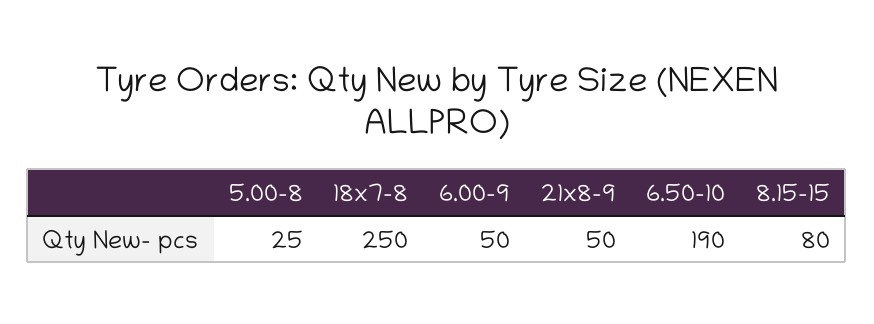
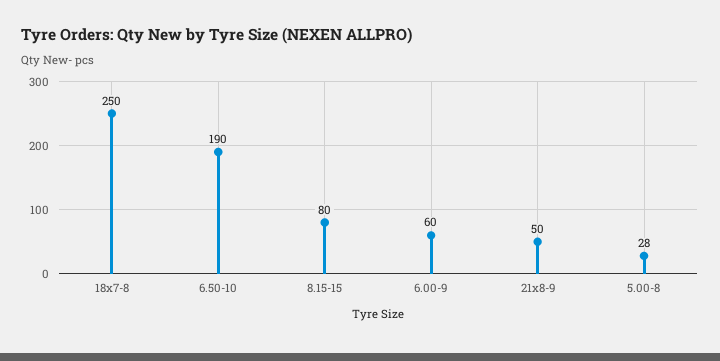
5.00-8: 25 -> 28
6.00-9: 50 -> 60

